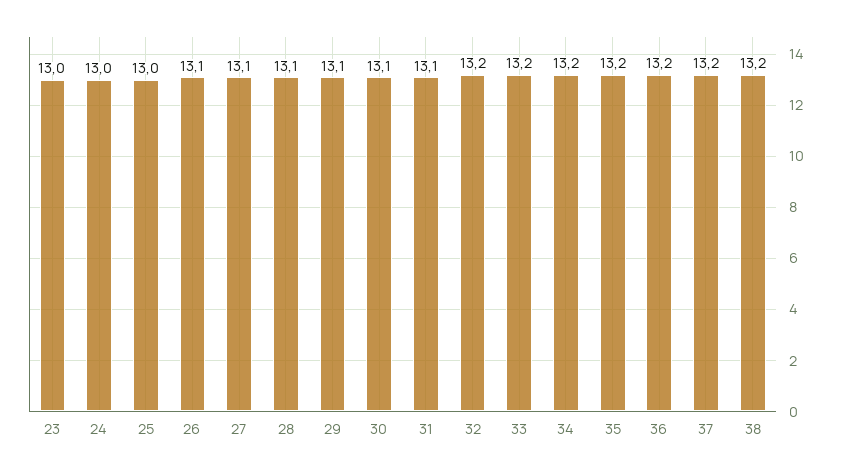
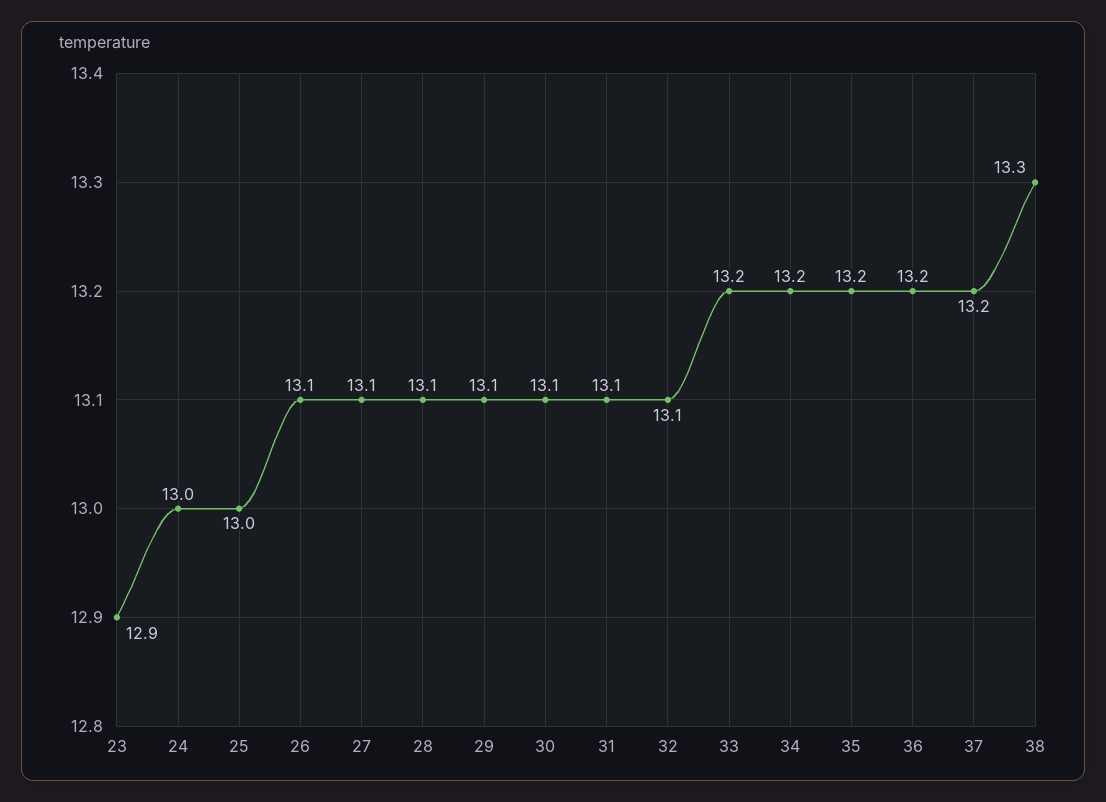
23: 13 -> 12.9
32: 13.2 -> 13.1
38: 13.2 -> 13.3

